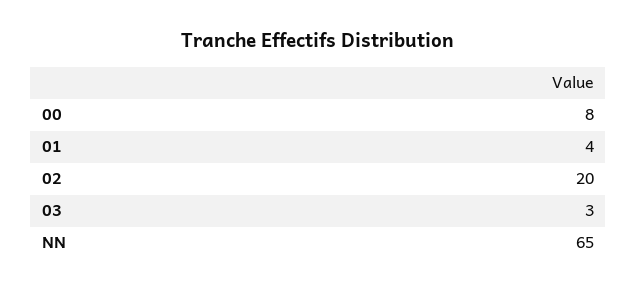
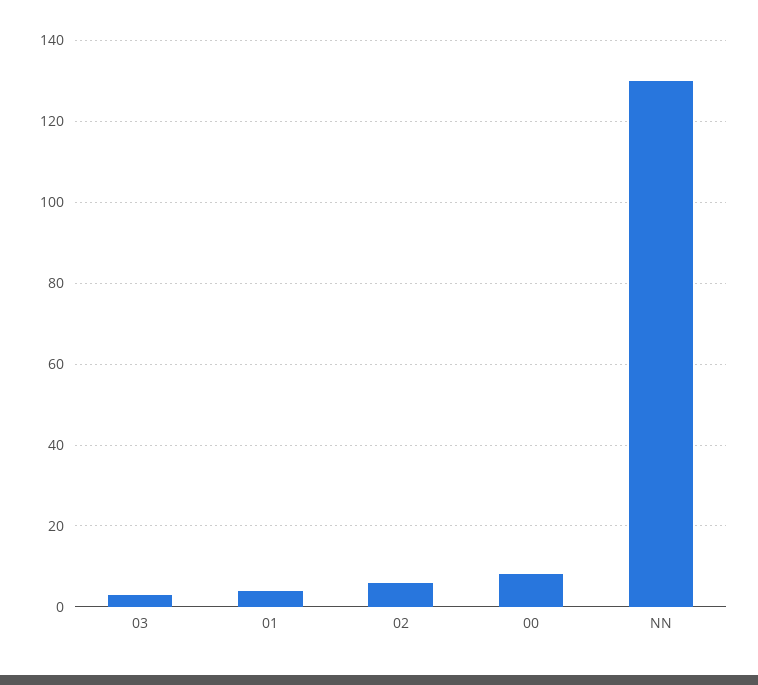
02: 20 -> 5
NN: 65 -> 130

